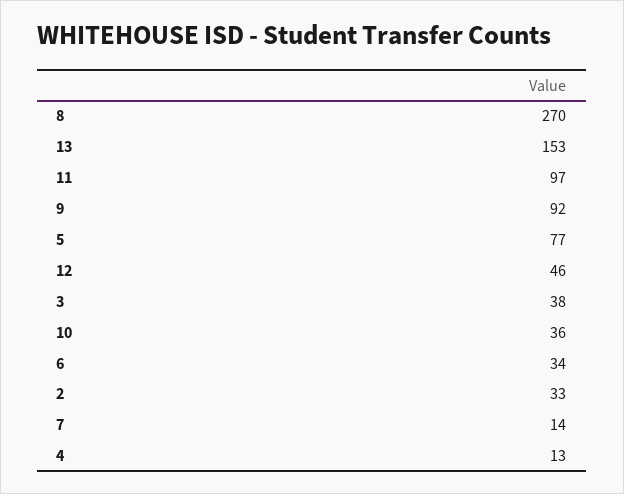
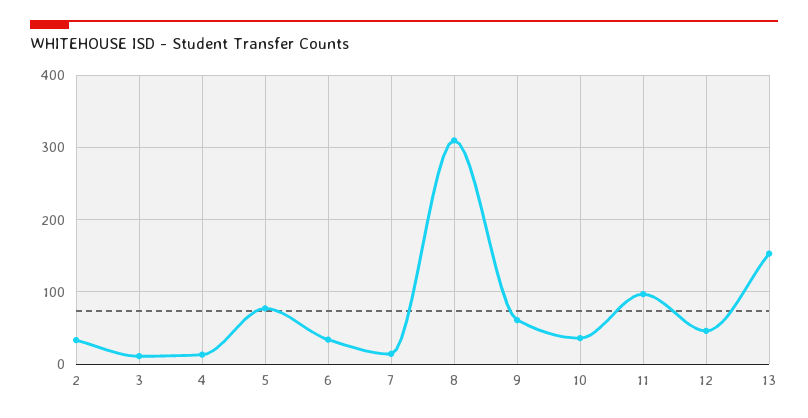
8: 270 -> 310
9: 92 -> 60
3: 38 -> 10

